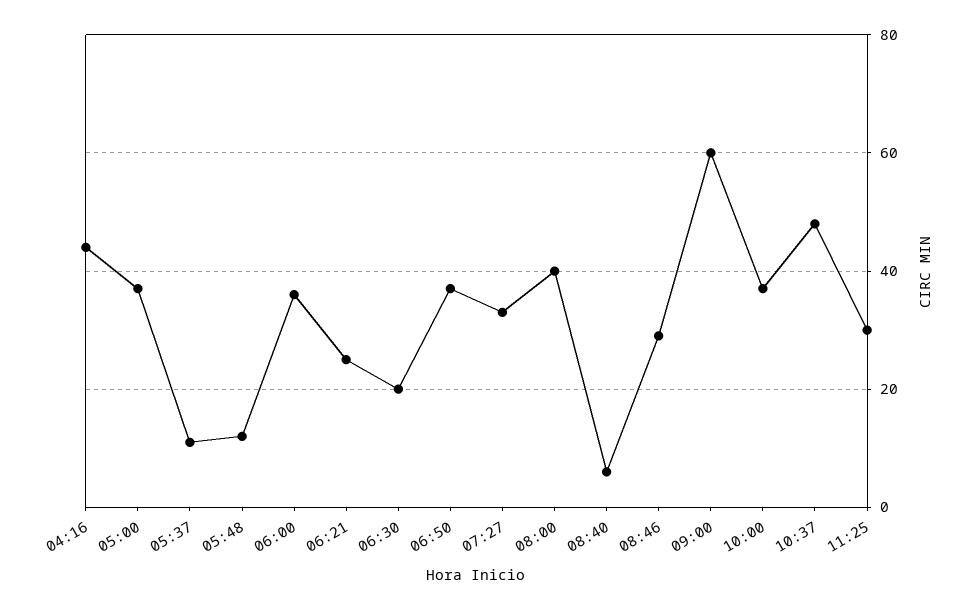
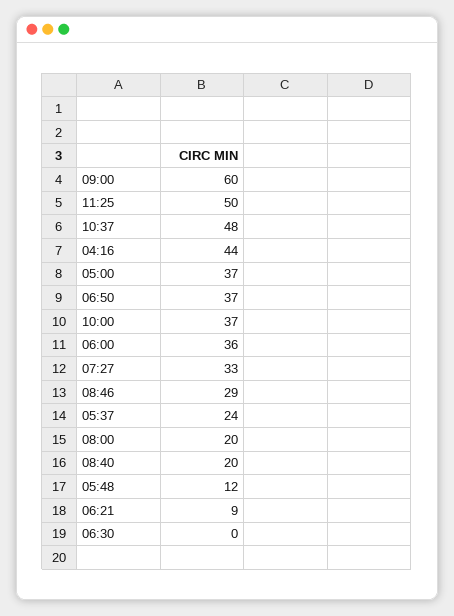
05:37: 10 -> 24
06:21: 25 -> 9
06:30: 20 -> 0
08:00: 40 -> 20
08:40: 5 -> 20
11:25: 30 -> 50

